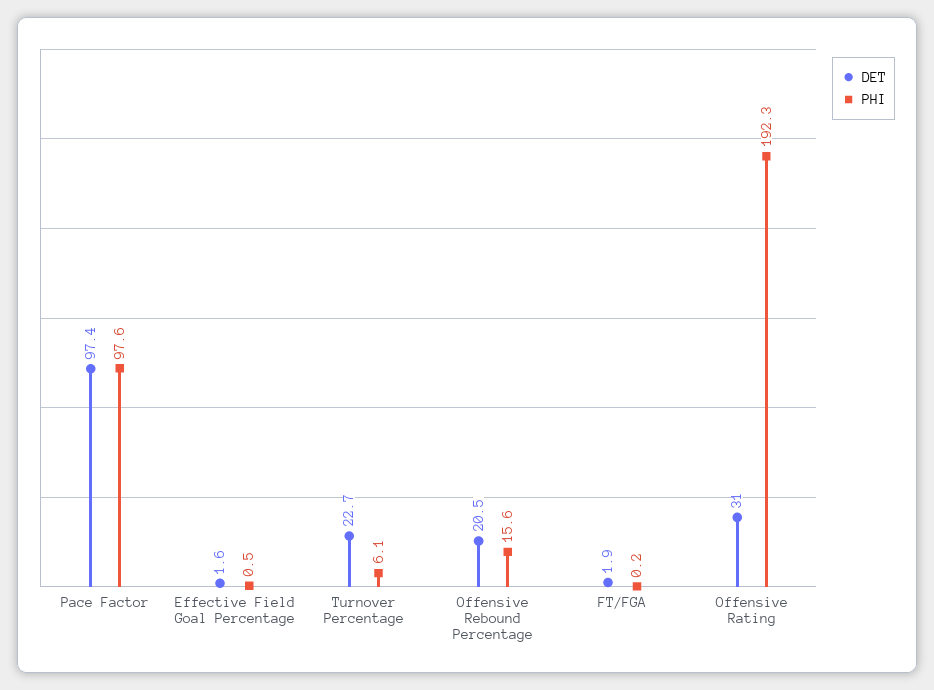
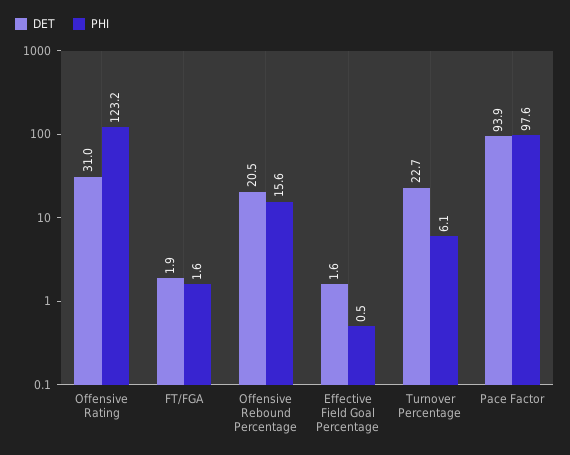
DET, Pace Factor: 97.4 -> 93.9
PHI, FT/FGA: 0.2 -> 1.6
PHI, Offensive Rating: 192.3 -> 123.2

